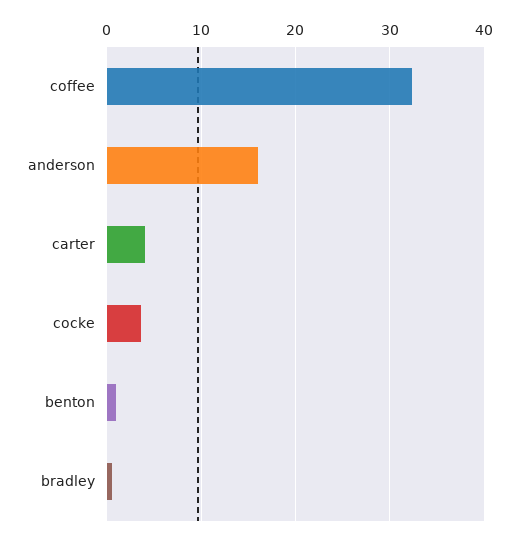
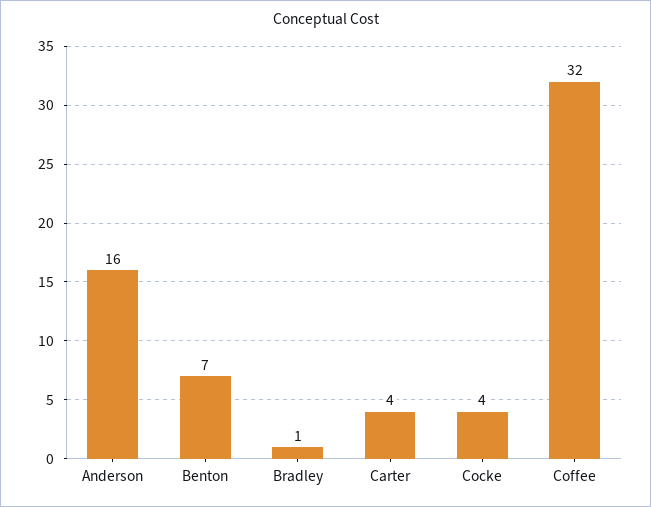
benton: 1 -> 7

